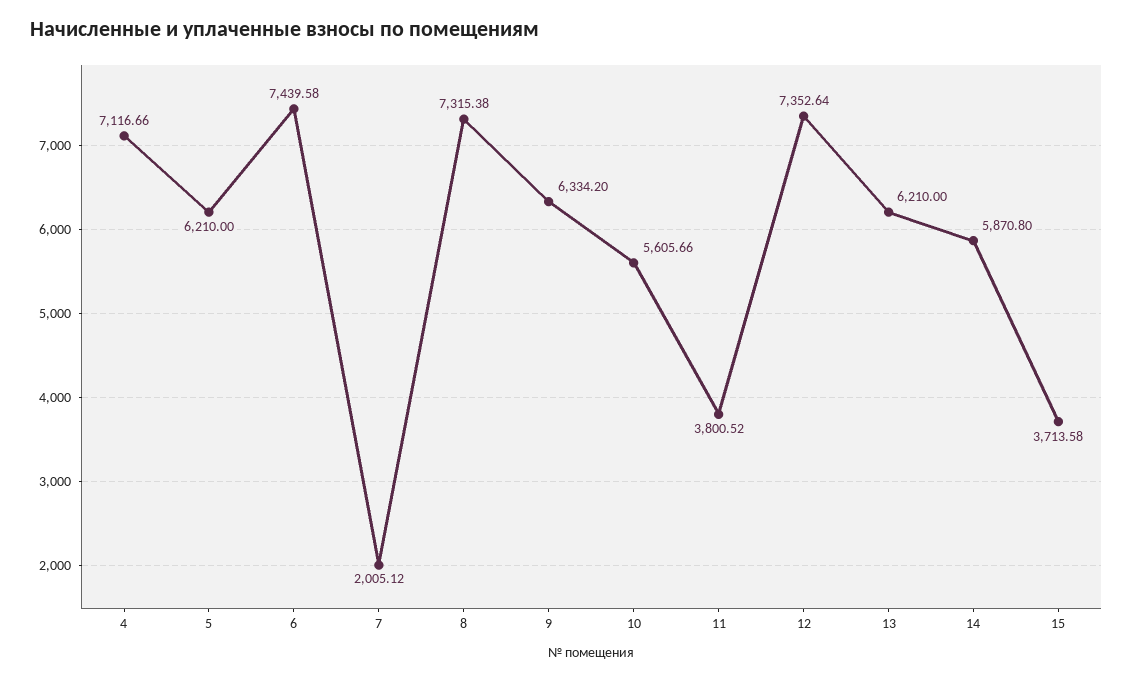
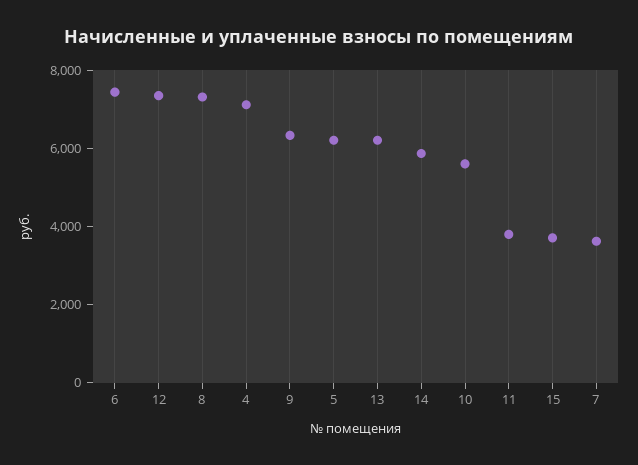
7: 2005.12 -> 3500

